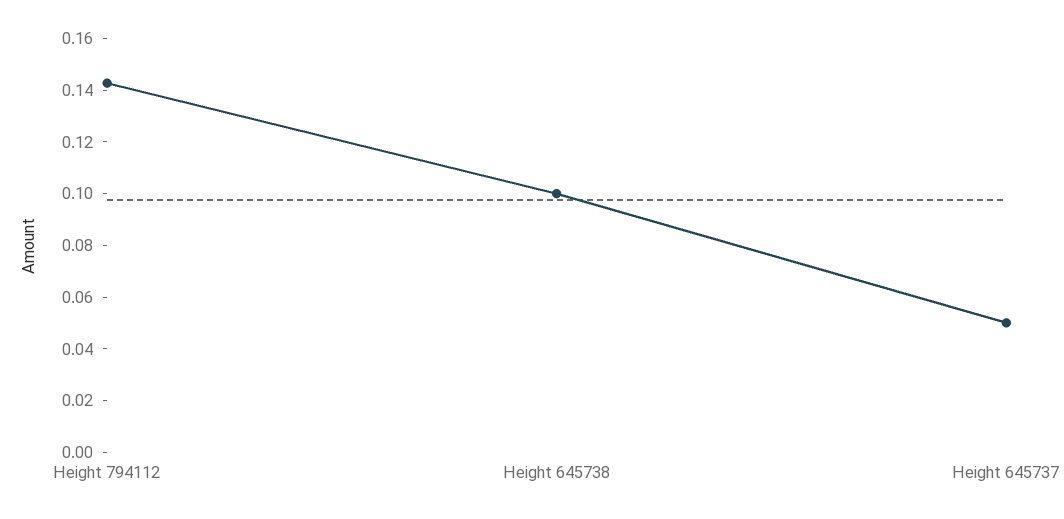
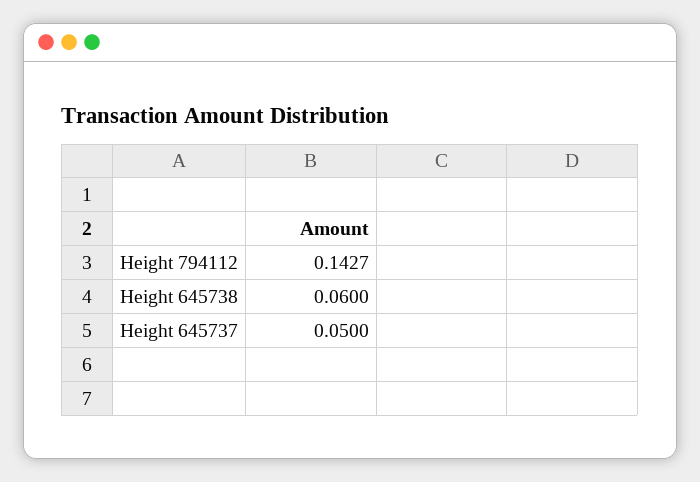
Height 645738: 0.1 -> 0.06

